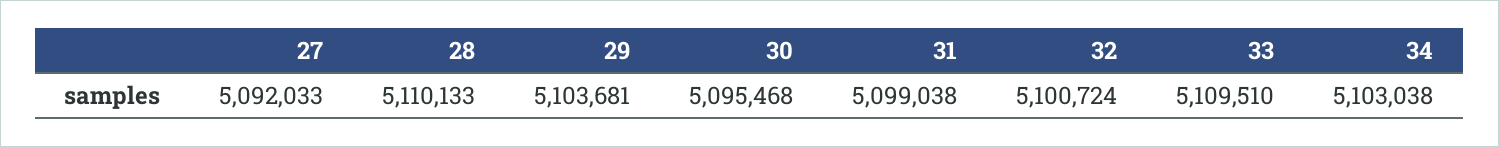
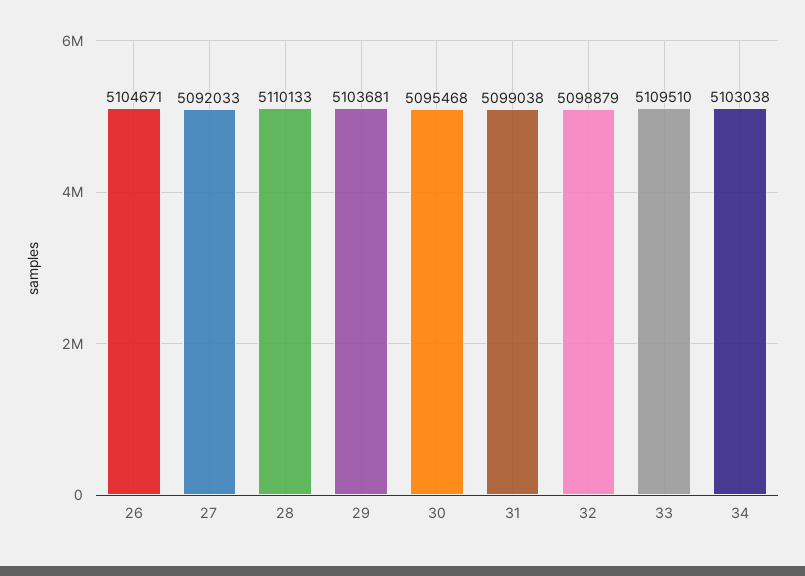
32: 5100724 -> 5098879
26: none -> 5104671

